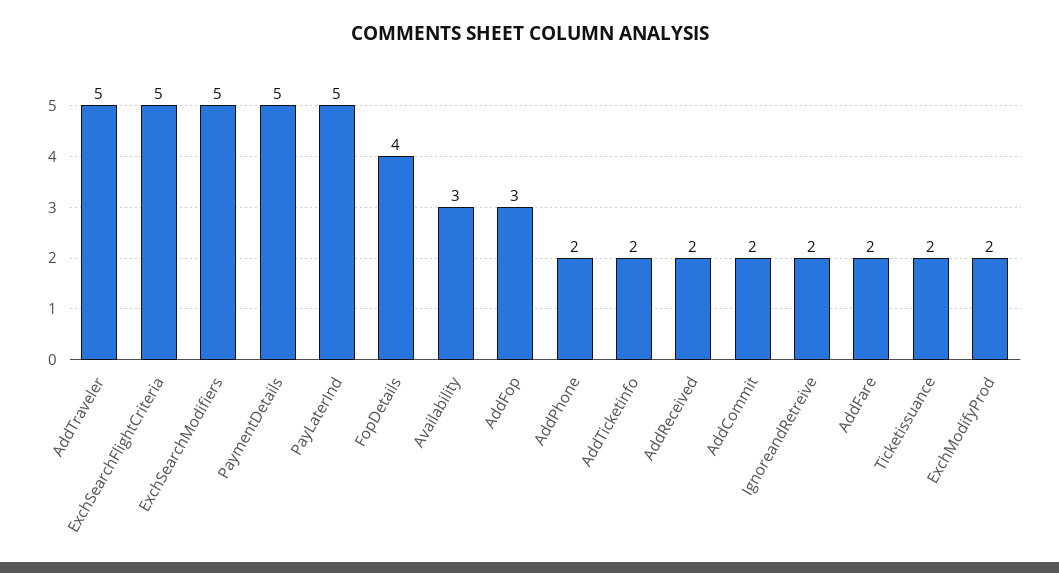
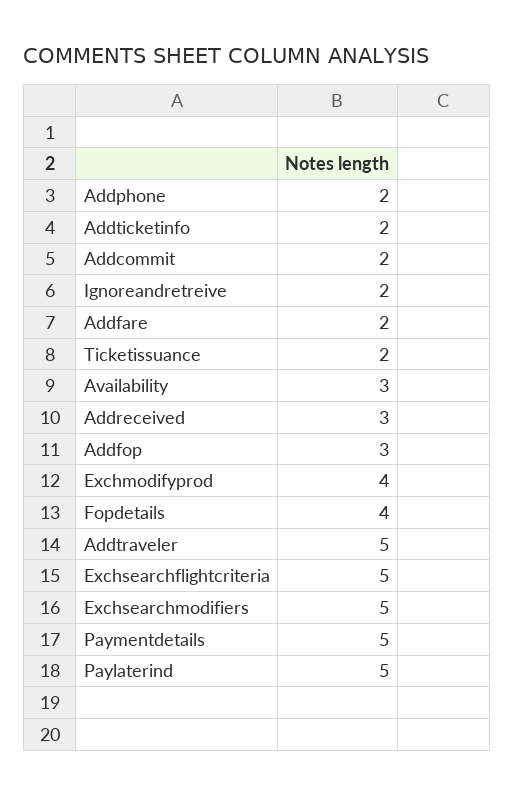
AddReceived: 2 -> 3
ExchModifyProd: 2 -> 4

